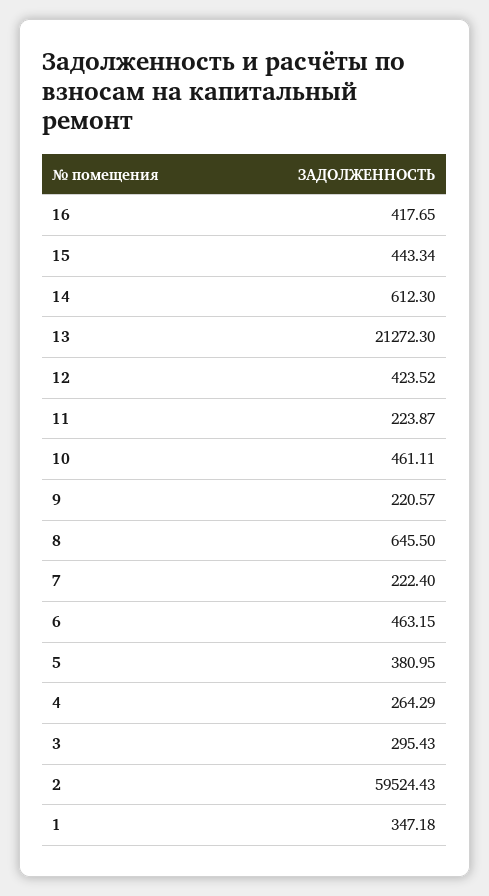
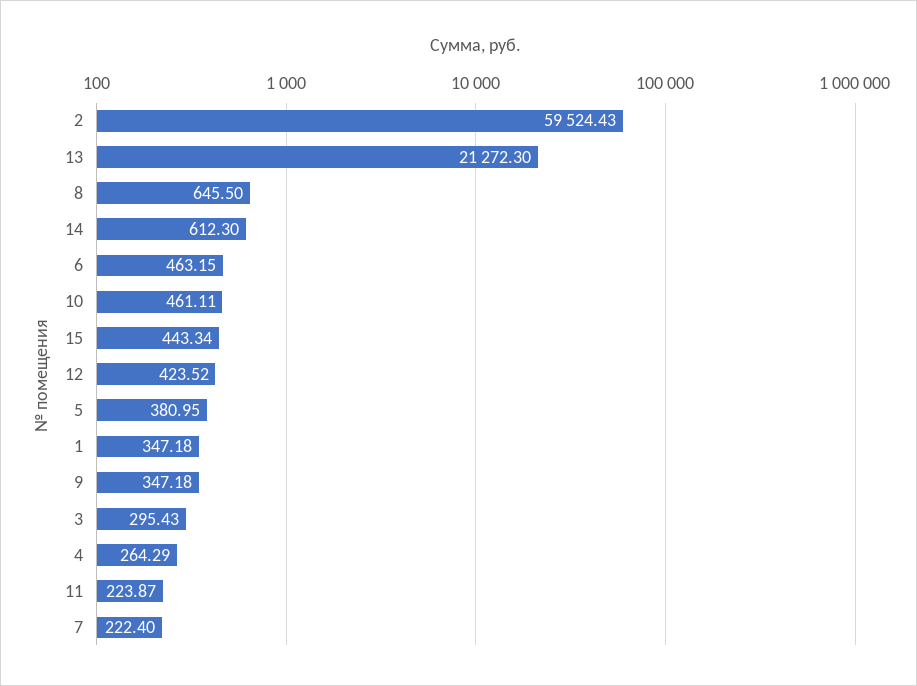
16: 417.65 -> none
9: 220.57 -> 347.18

